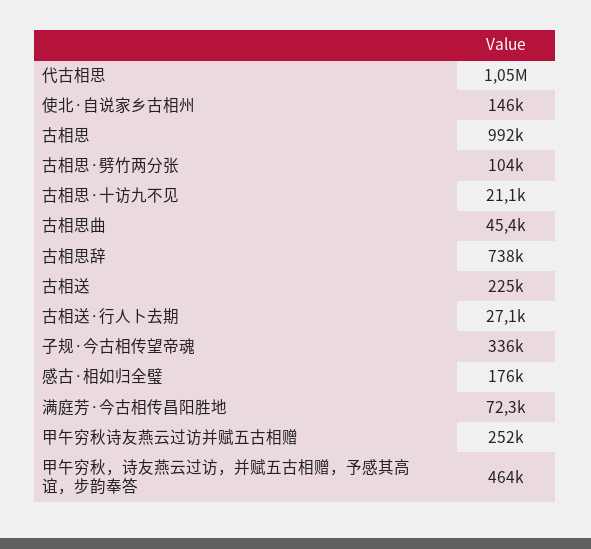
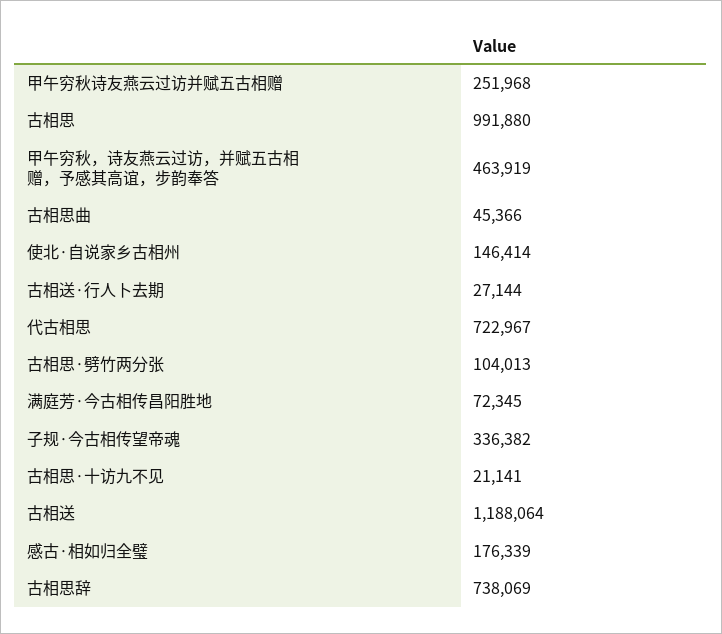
代古相思: 1050000 -> 722967
古相送: 225000 -> 1188064

